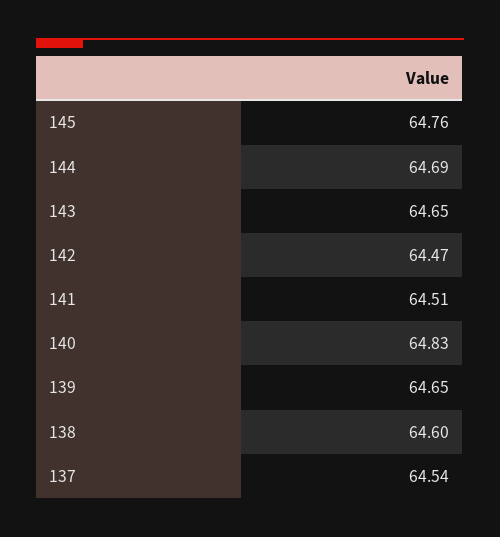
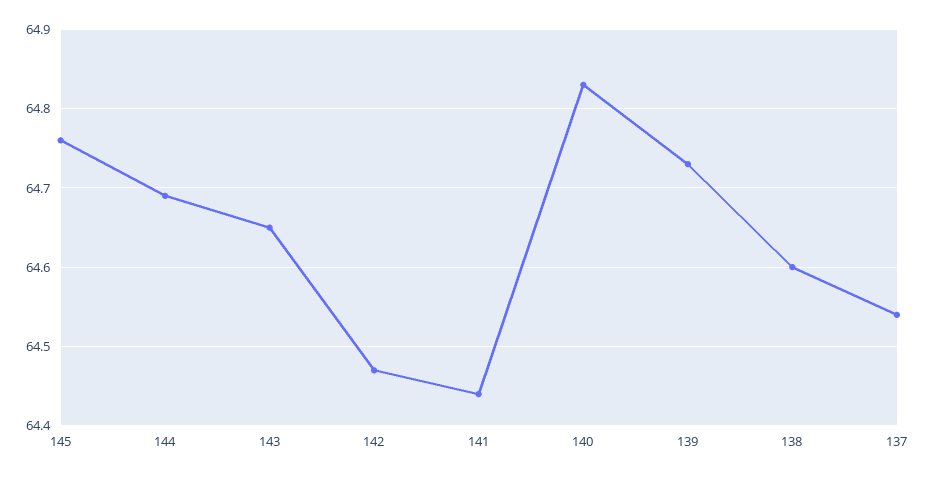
141: 64.51 -> 64.44
139: 64.65 -> 64.73

